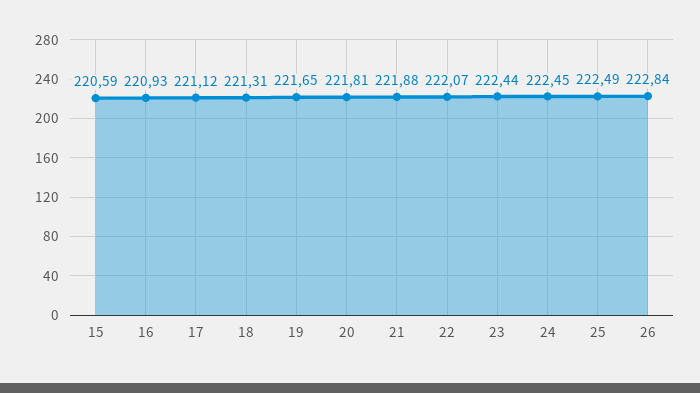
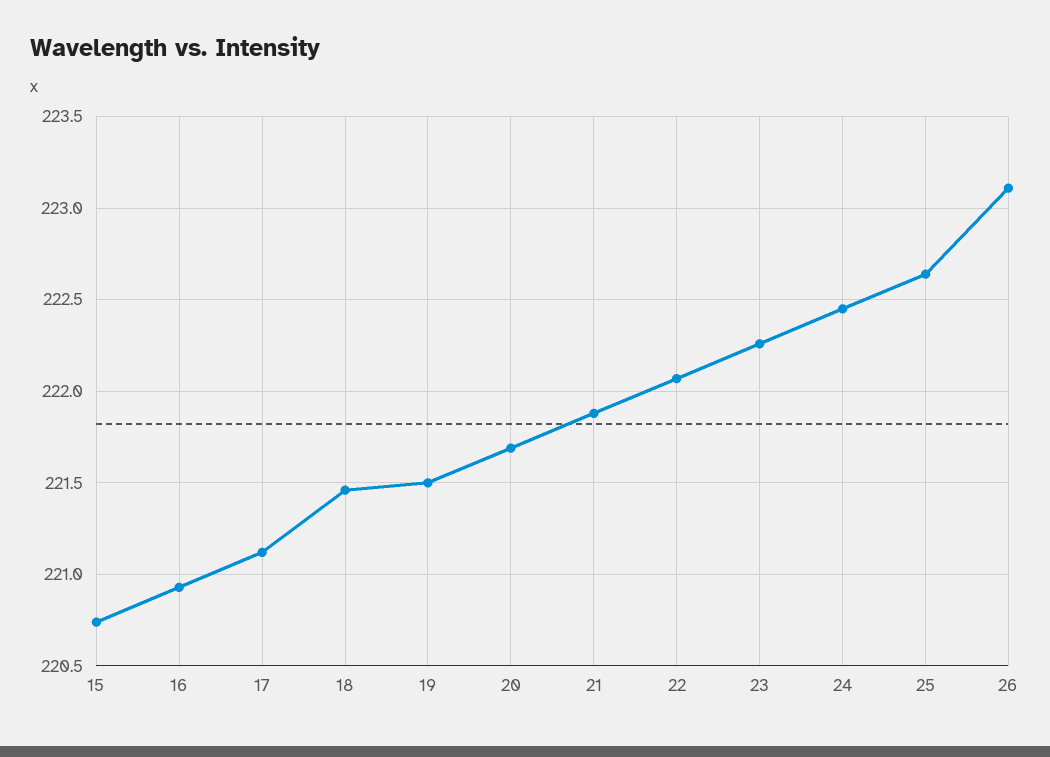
15: 220.59 -> 220.75
18: 221.31 -> 221.45
19: 221.65 -> 221.5
20: 221.81 -> 221.7
23: 222.44 -> 222.25
25: 222.49 -> 222.65
26: 222.84 -> 223.1

